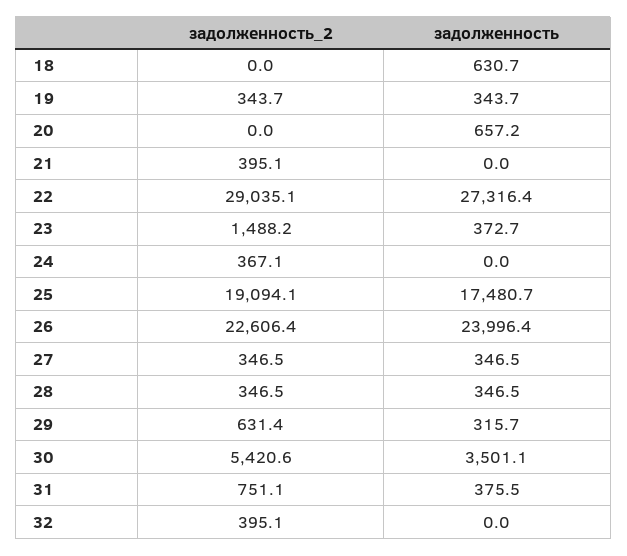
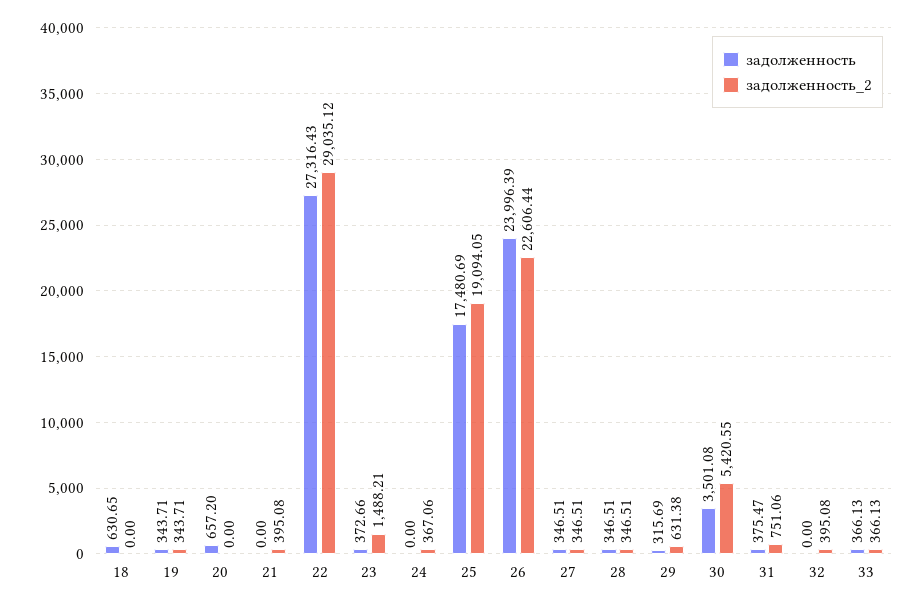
задолженность, 33: none -> 366.13
задолженность_2, 33: none -> 366.13

